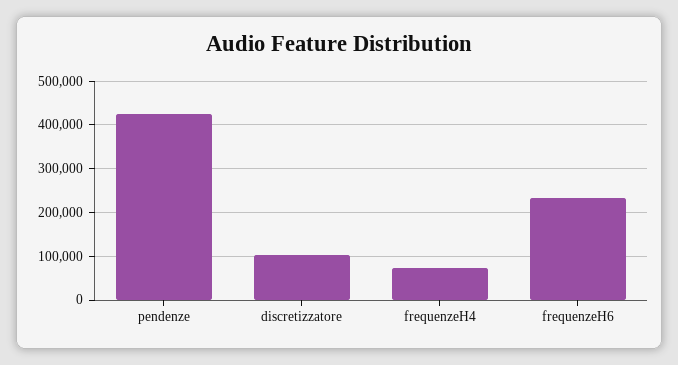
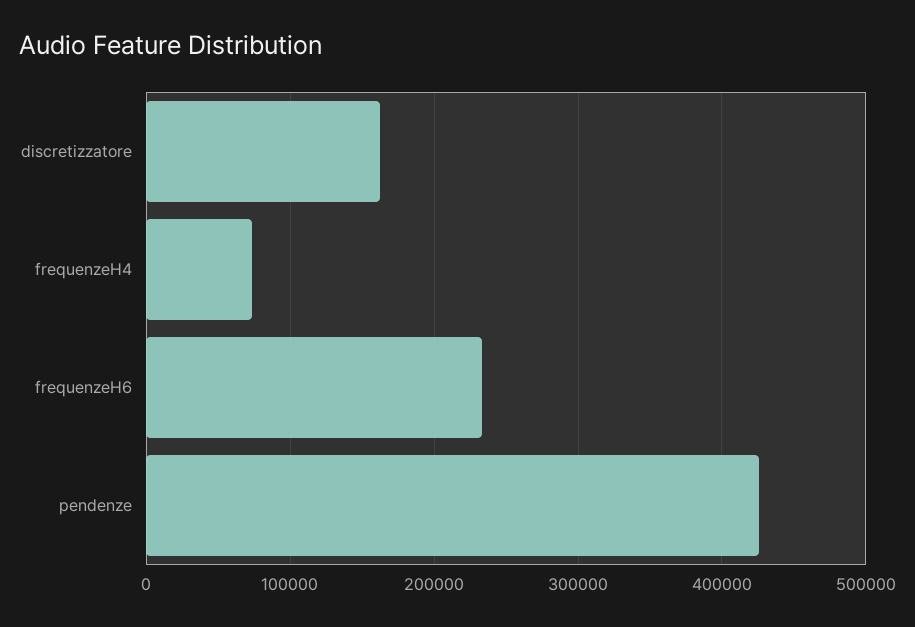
discretizzatore: 100000 -> 160000

